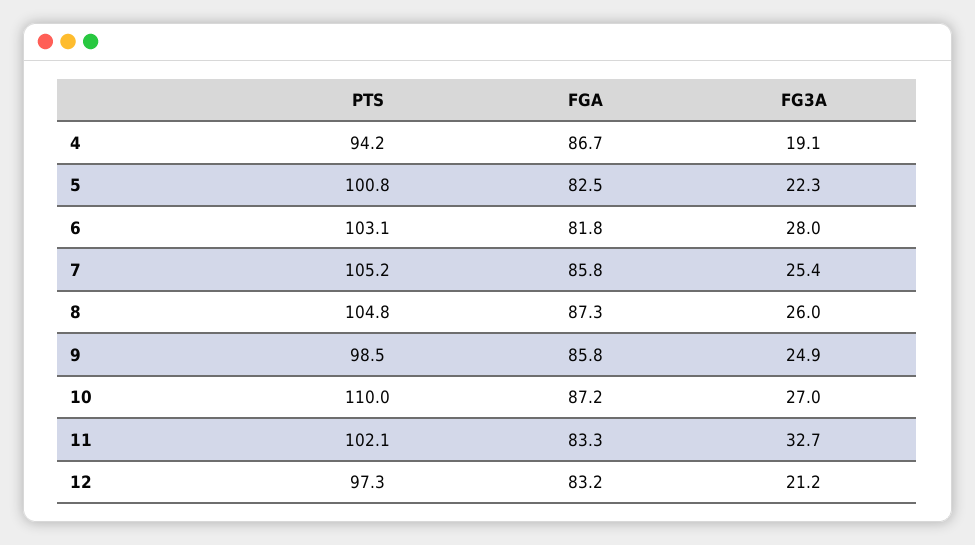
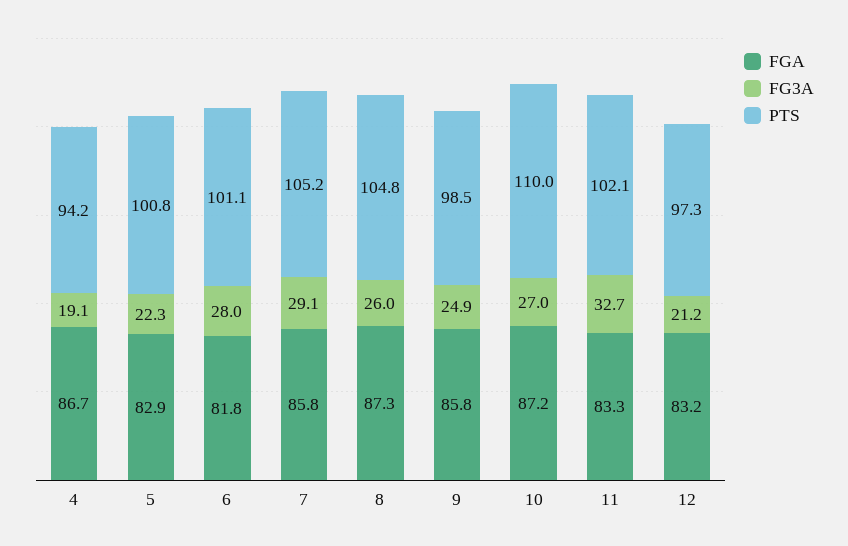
FGA, 5: 82.5 -> 82.9
PTS, 6: 103.1 -> 101.1
FG3A, 7: 25.4 -> 29.1

